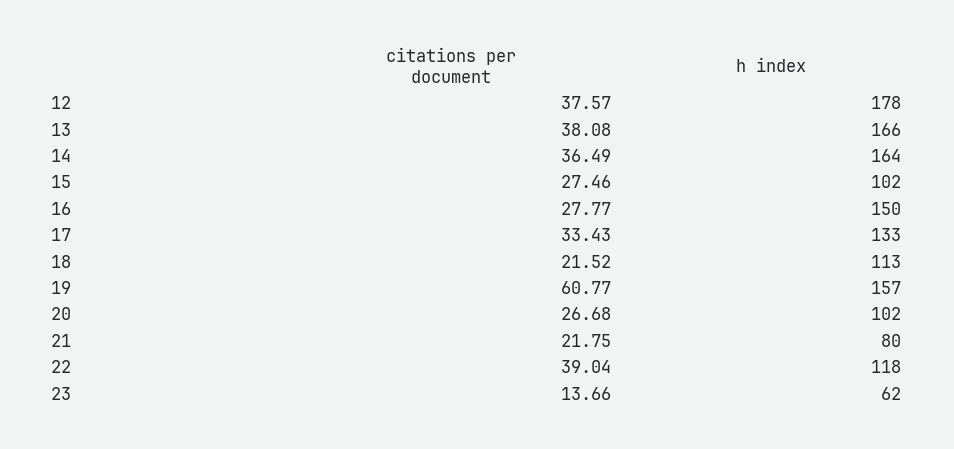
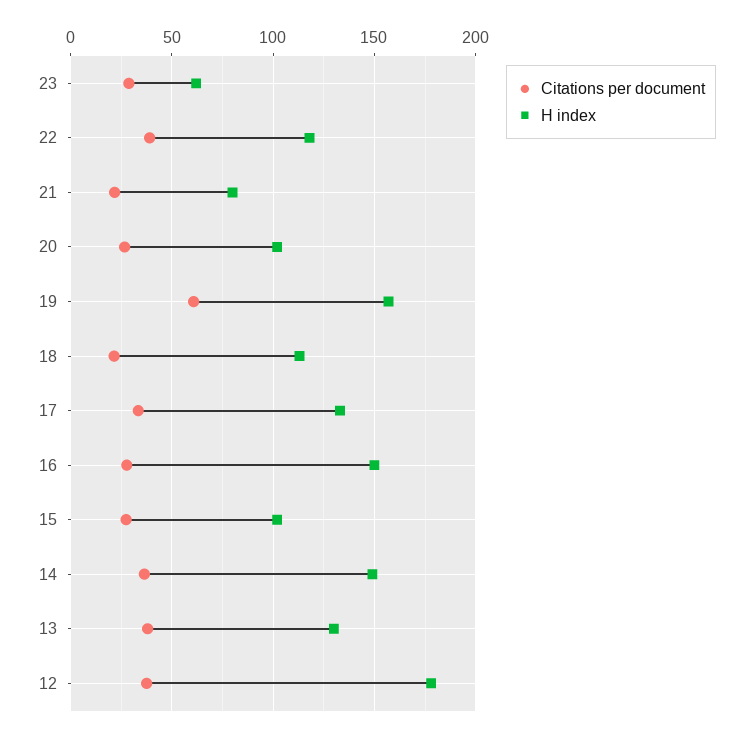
h index, 13: 166 -> 130
h index, 14: 164 -> 150
citations per document, 23: 13.66 -> 30

